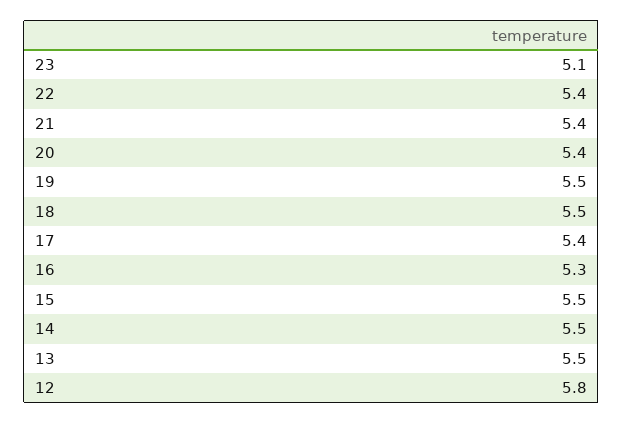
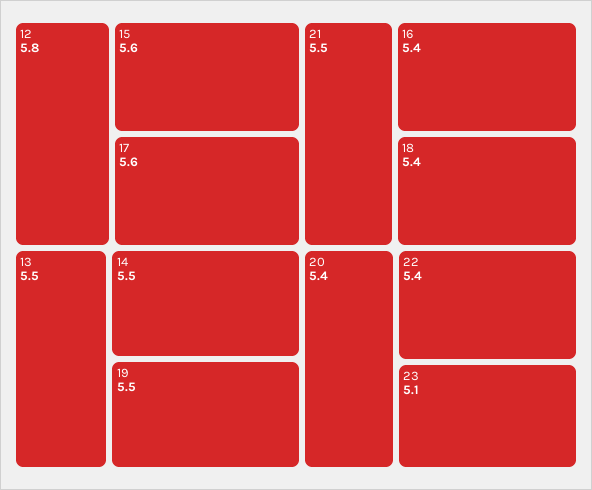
21: 5.4 -> 5.5
18: 5.5 -> 5.4
17: 5.4 -> 5.6
16: 5.3 -> 5.4
15: 5.5 -> 5.6

